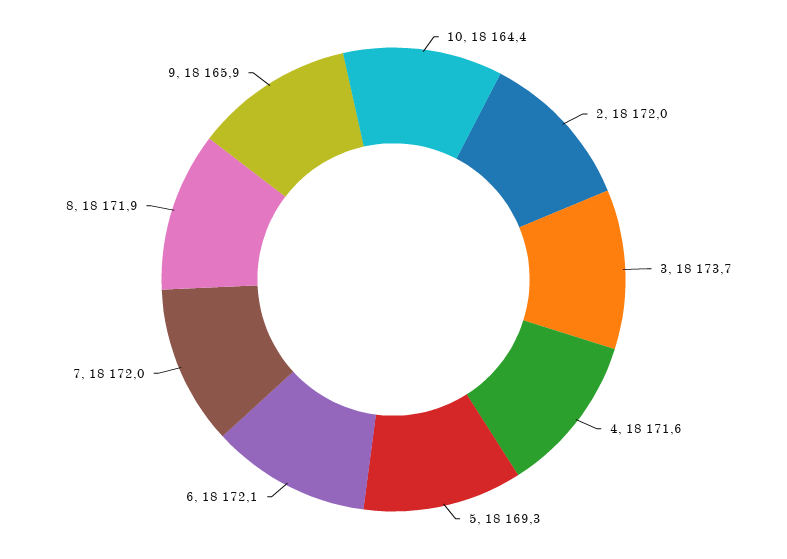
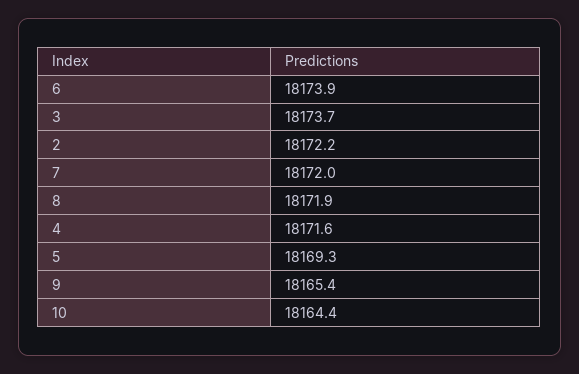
2: 18172 -> 18172.2
6: 18172.1 -> 18173.9
9: 18165.9 -> 18165.4

